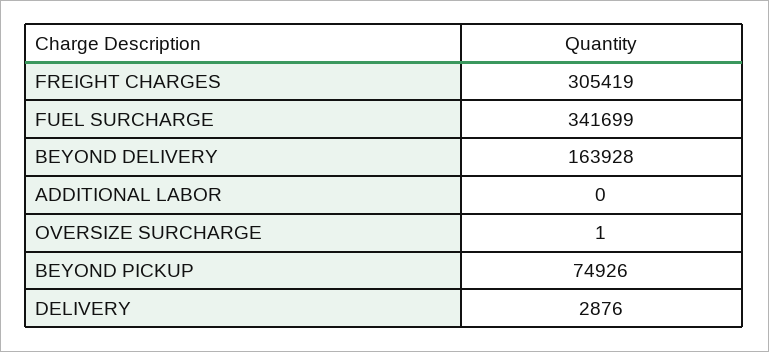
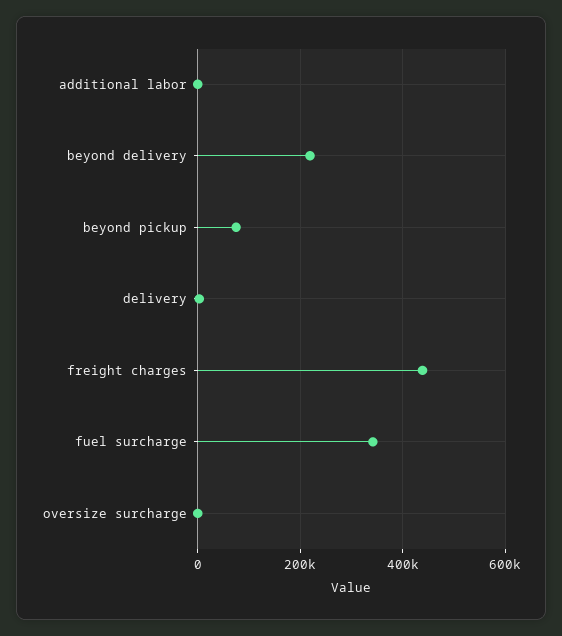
FREIGHT CHARGES: 305419 -> 440000
BEYOND DELIVERY: 163928 -> 220000

